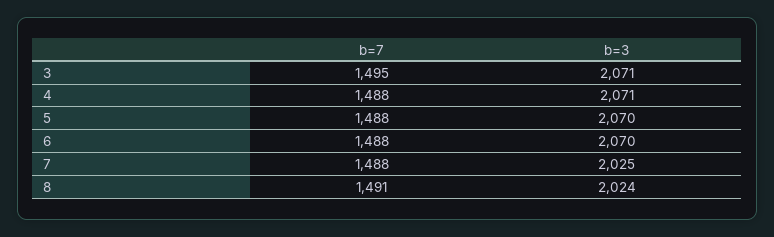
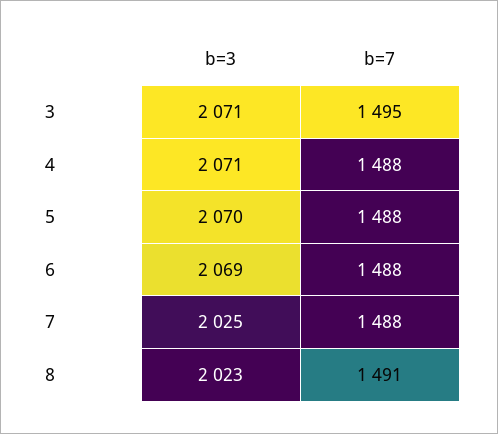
b=3, 6: 2070 -> 2069
b=3, 8: 2024 -> 2023

